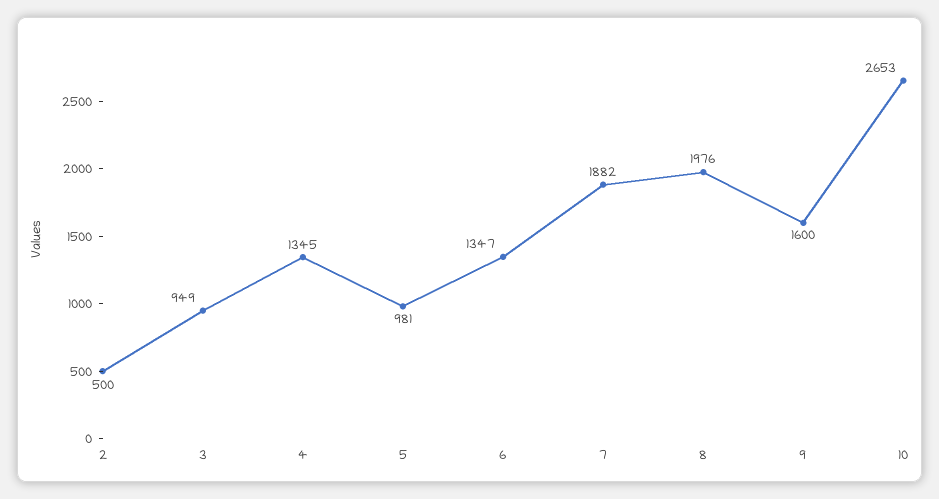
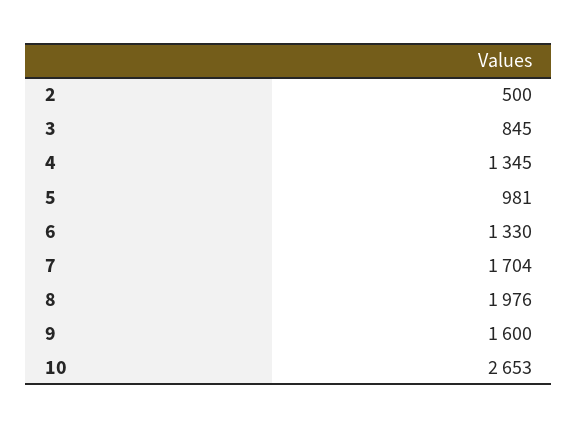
3: 949 -> 845
6: 1347 -> 1330
7: 1882 -> 1704

